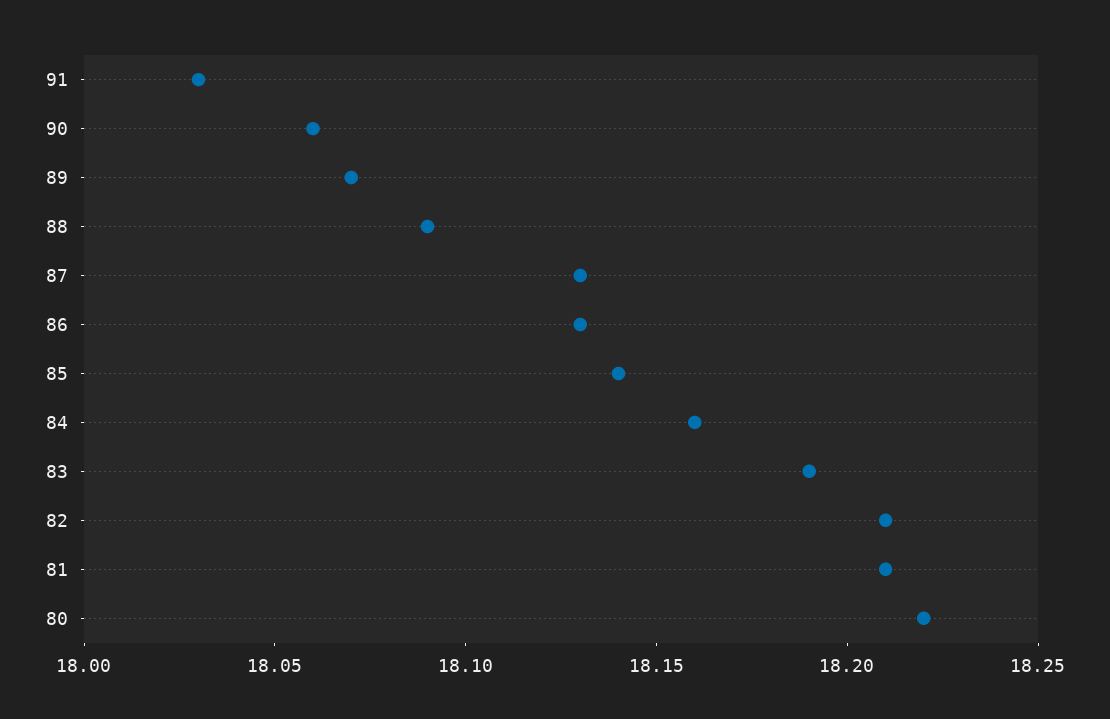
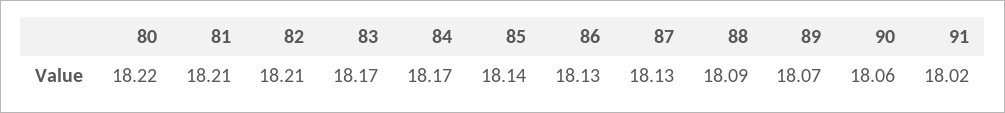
91: 18.03 -> 18.02
84: 18.16 -> 18.17
83: 18.19 -> 18.17

